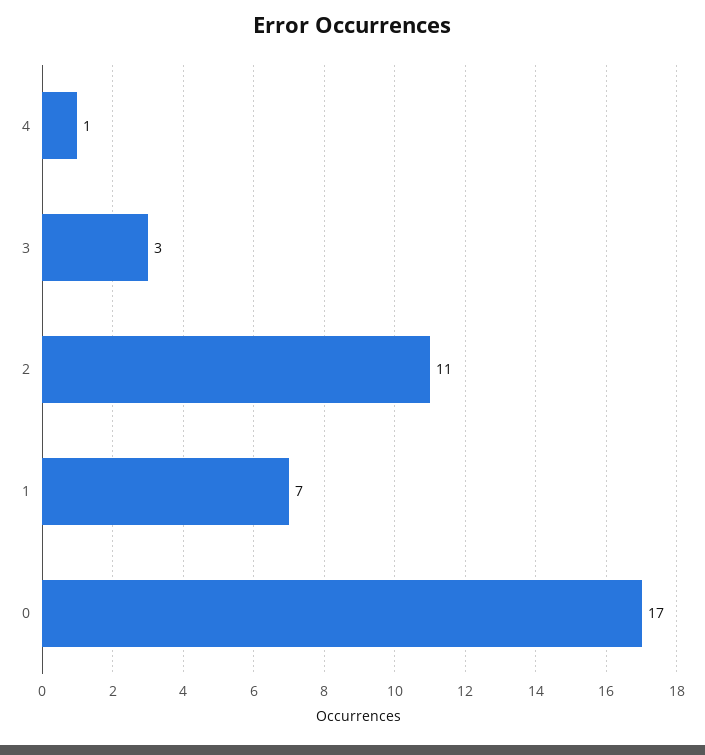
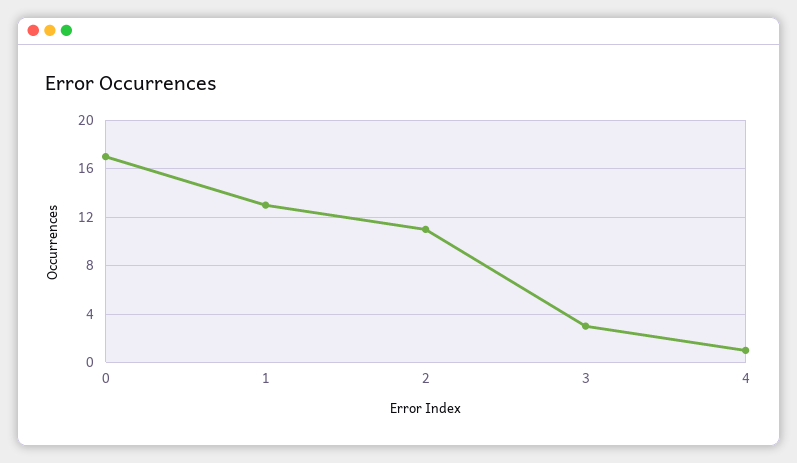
1: 7 -> 13

